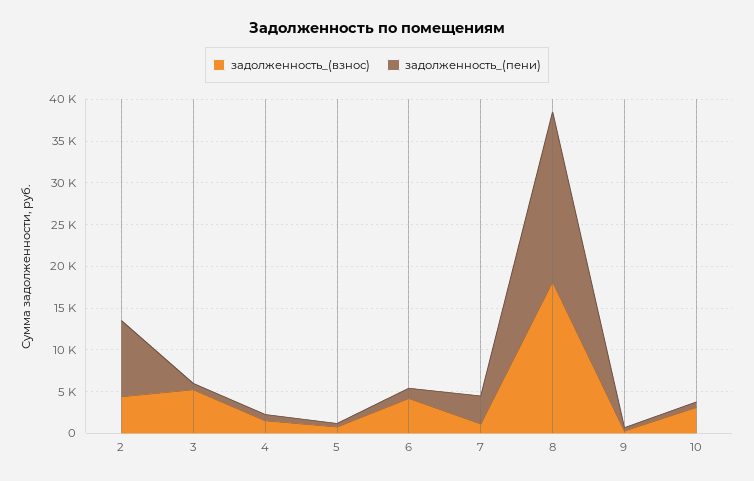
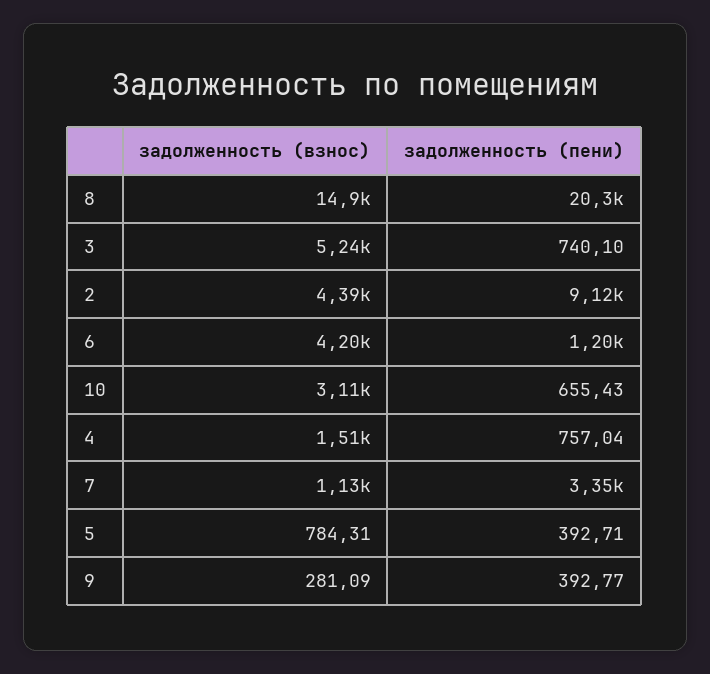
задолженность_(взнос), 8: 18000 -> 14900

